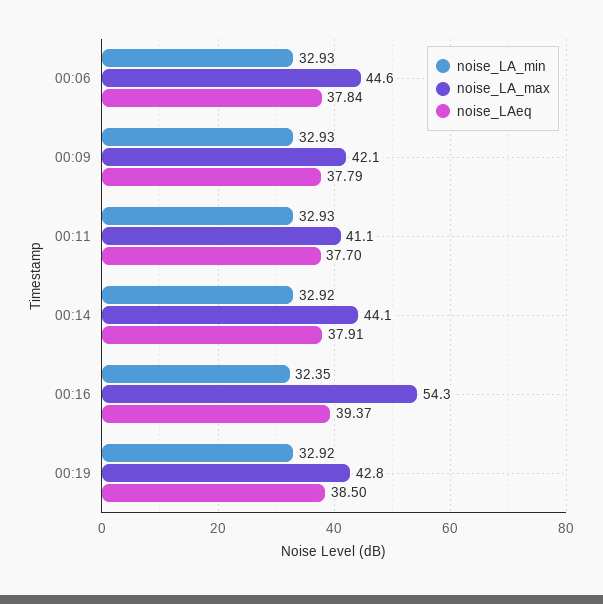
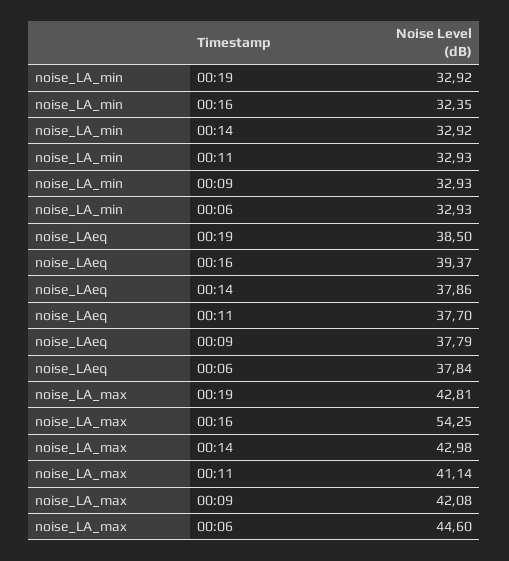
noise_LA_max, 00:14: 44.1 -> 42.98
noise_LAeq, 00:14: 37.91 -> 37.86

